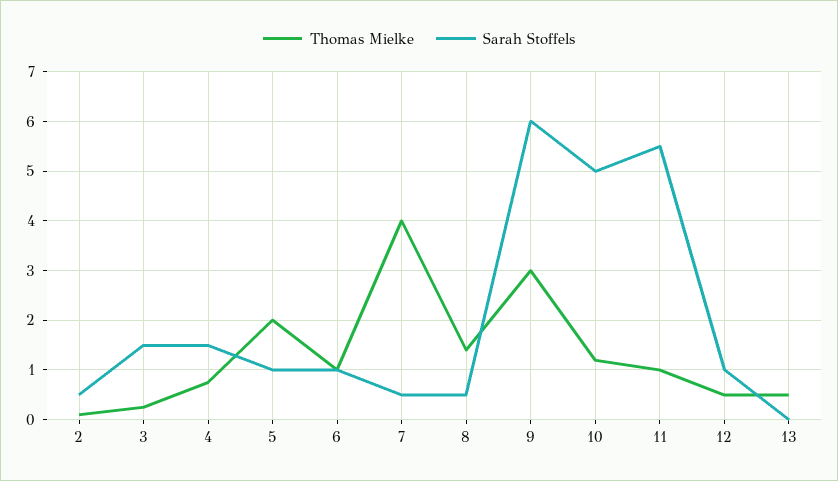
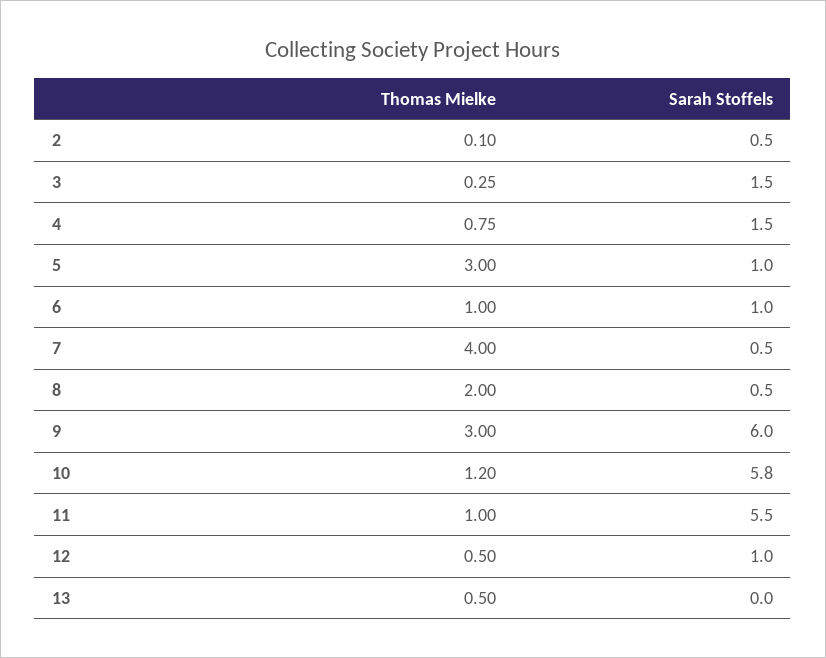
Thomas Mielke, 5: 2 -> 3
Thomas Mielke, 8: 1.4 -> 2
Sarah Stoffels, 10: 5 -> 5.8

